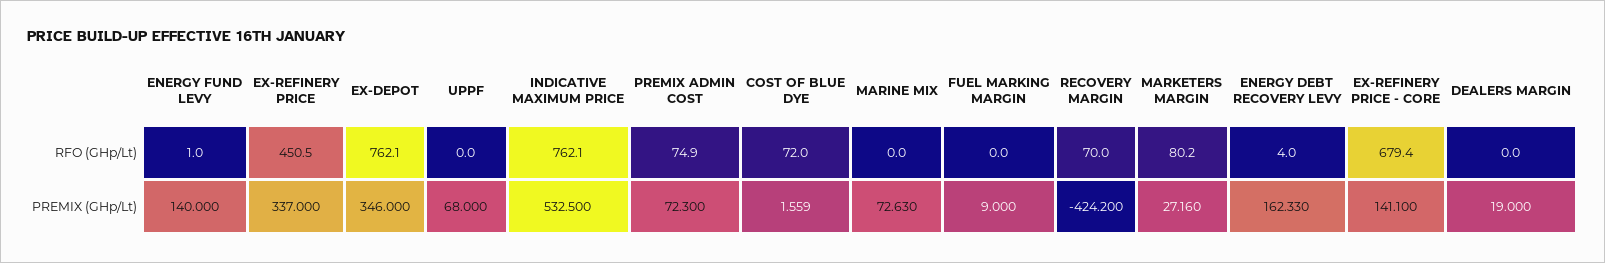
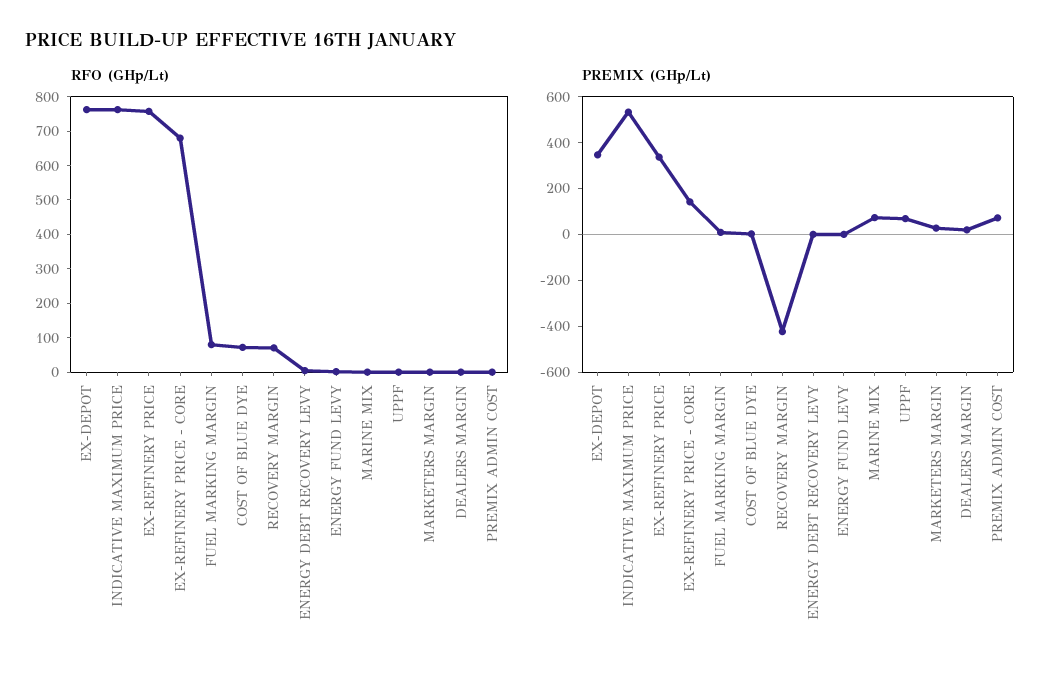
RFO (GHp/Lt), EX-REFINERY PRICE: 450.5 -> 750
RFO (GHp/Lt), PREMIX ADMIN COST: 74.9 -> 0
RFO (GHp/Lt), FUEL MARKING MARGIN: 0 -> 75
RFO (GHp/Lt), MARKETERS MARGIN: 80.2 -> 0
PREMIX (GHp/Lt), ENERGY FUND LEVY: 140 -> 0
PREMIX (GHp/Lt), ENERGY DEBT RECOVERY LEVY: 162.33 -> 0

